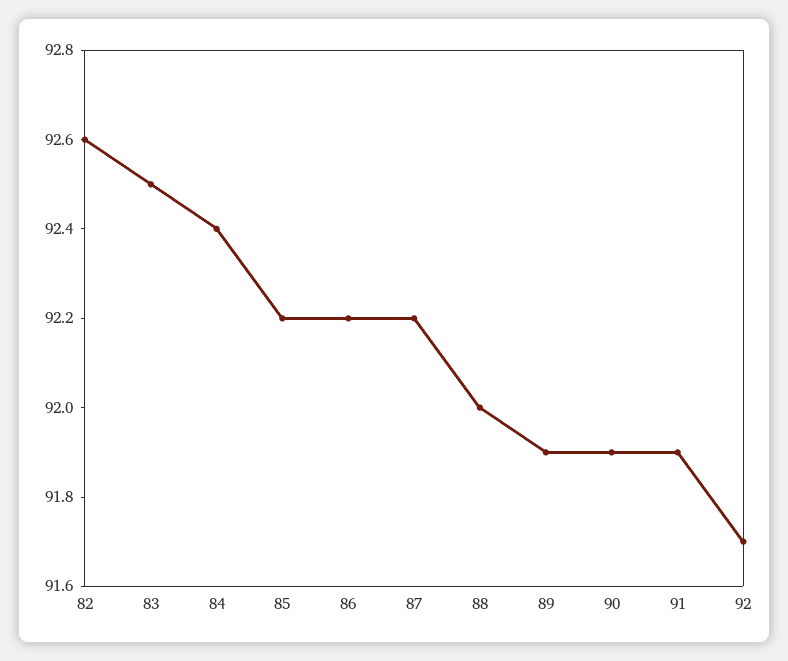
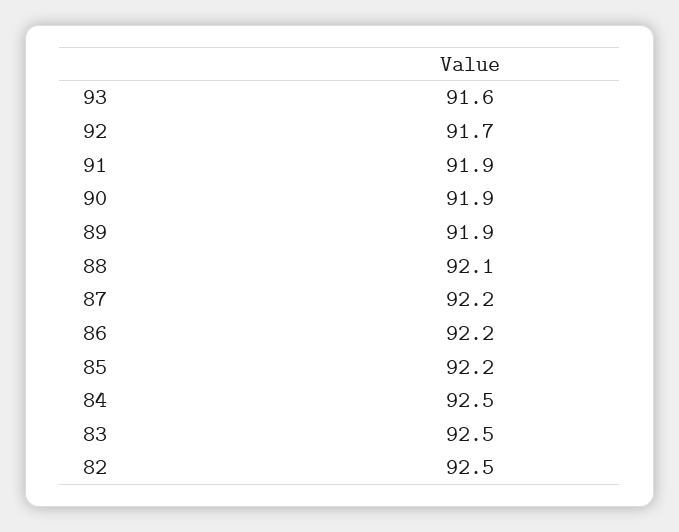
82: 92.6 -> 92.5
84: 92.4 -> 92.5
88: 92 -> 92.1
93: none -> 91.6

